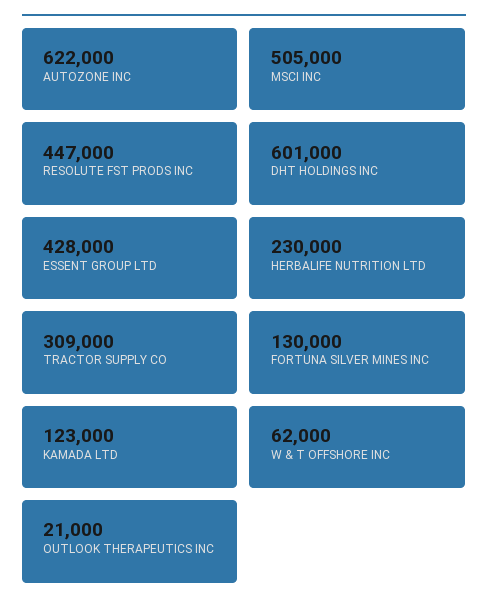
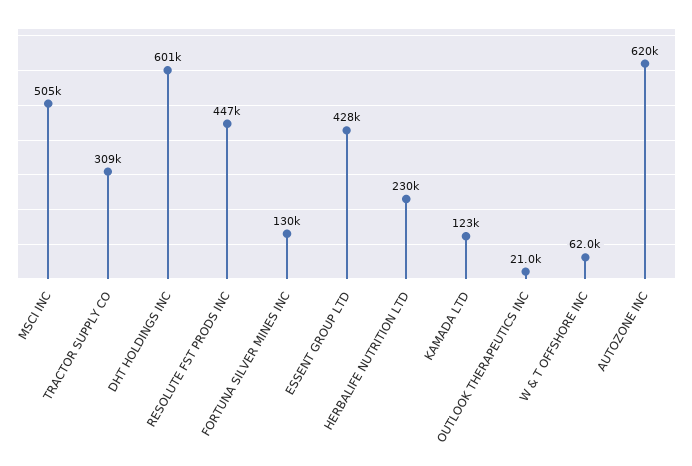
AUTOZONE INC: 622000 -> 620000

